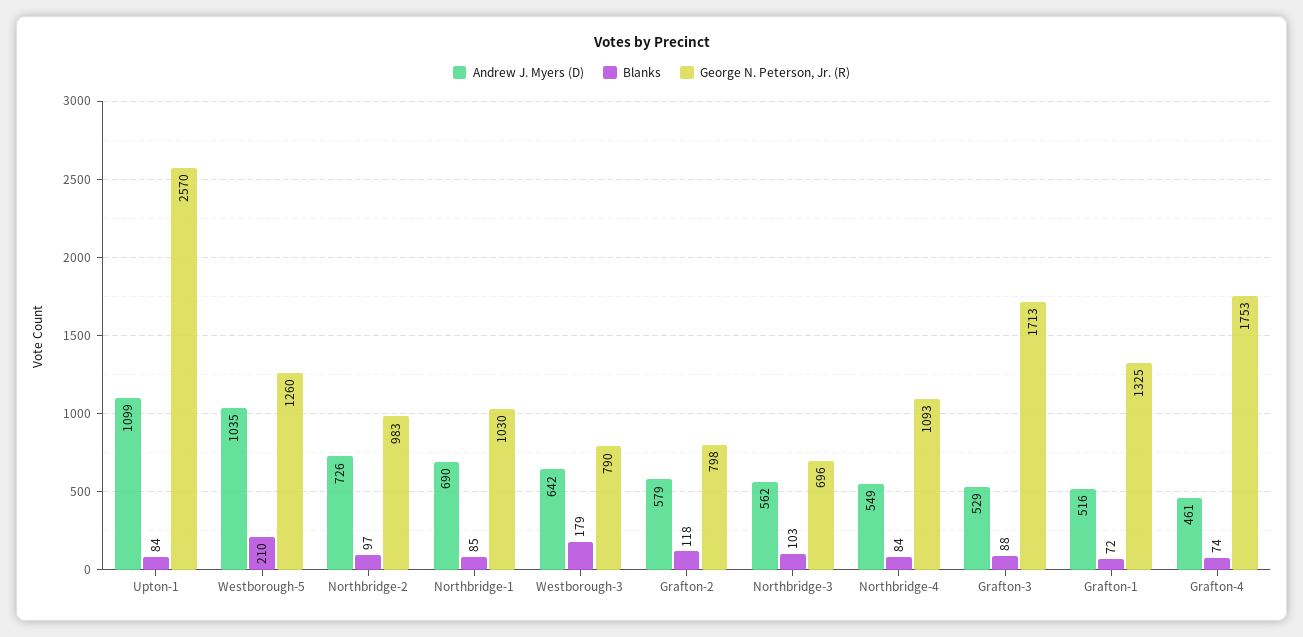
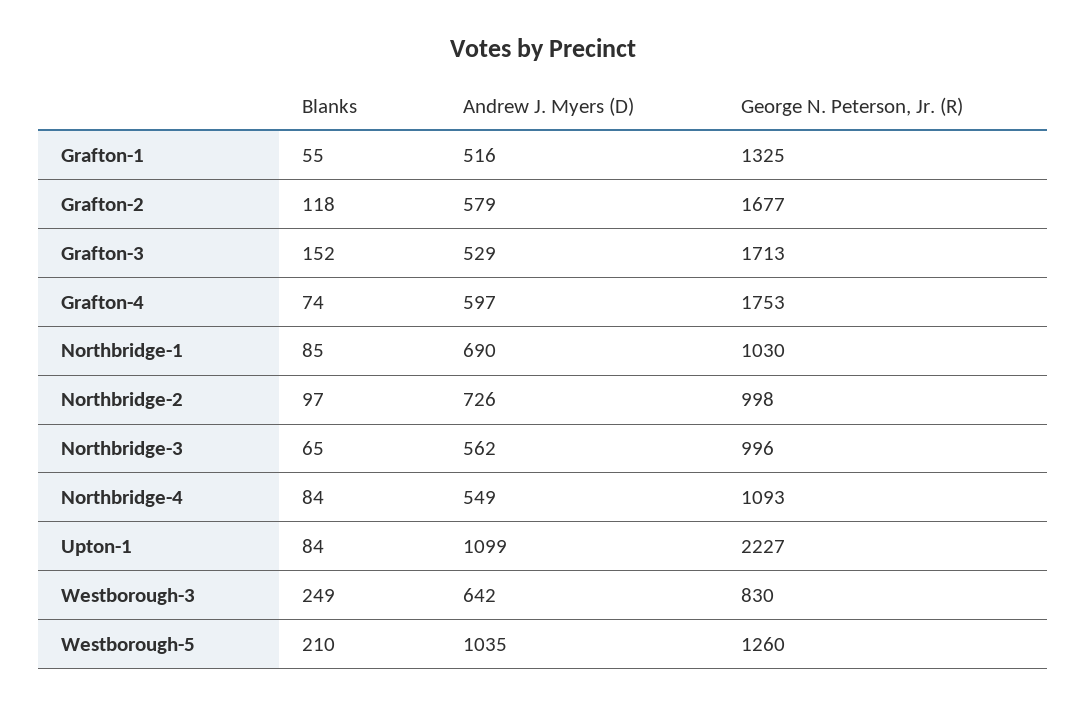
George N. Peterson, Jr. (R), Upton-1: 2570 -> 2227
George N. Peterson, Jr. (R), Northbridge-2: 983 -> 998
Blanks, Westborough-3: 179 -> 249
George N. Peterson, Jr. (R), Westborough-3: 790 -> 830
George N. Peterson, Jr. (R), Grafton-2: 798 -> 1677
Blanks, Northbridge-3: 103 -> 65
George N. Peterson, Jr. (R), Northbridge-3: 696 -> 996
Blanks, Grafton-3: 88 -> 152
Blanks, Grafton-1: 72 -> 55
Andrew J. Myers (D), Grafton-4: 461 -> 597

